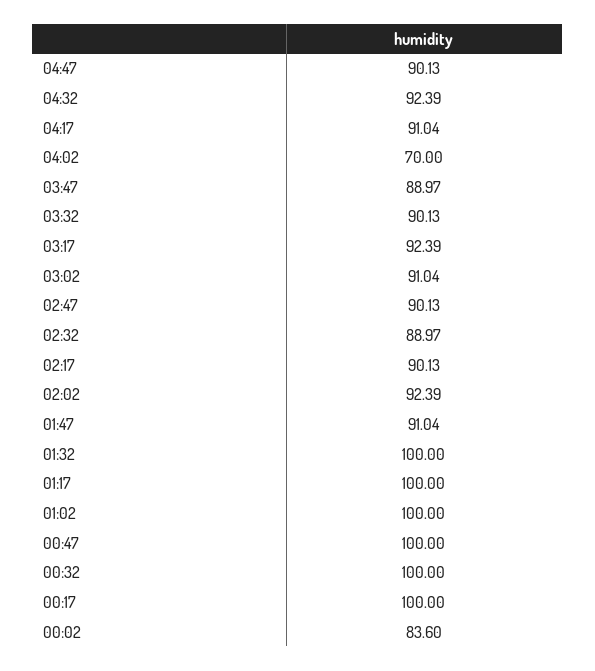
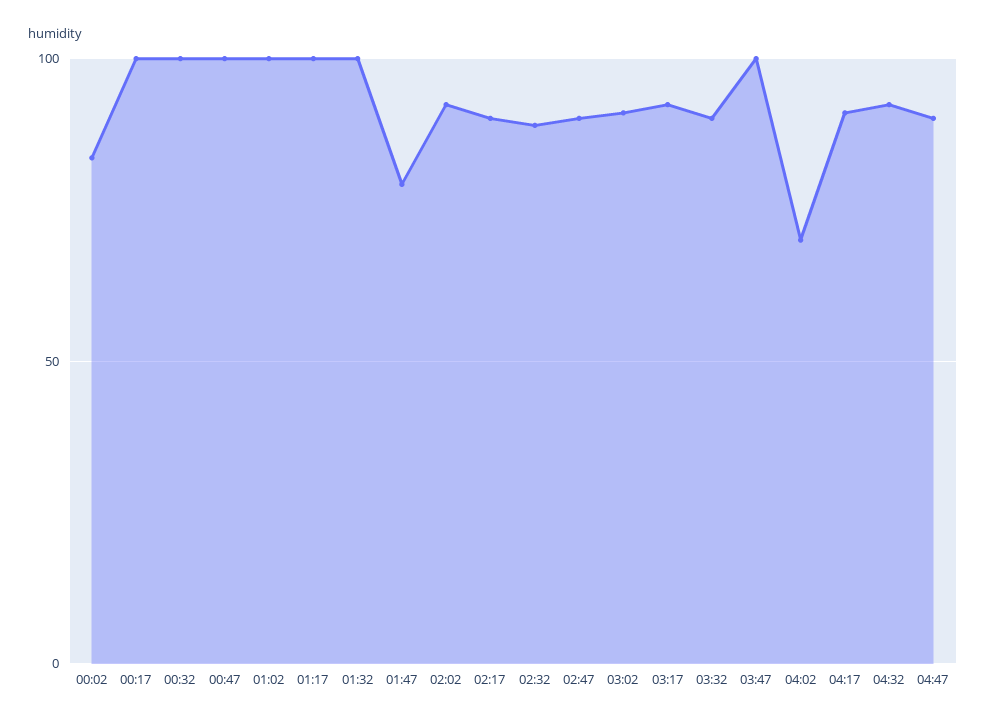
03:47: 88.97 -> 100
01:47: 91.04 -> 80

